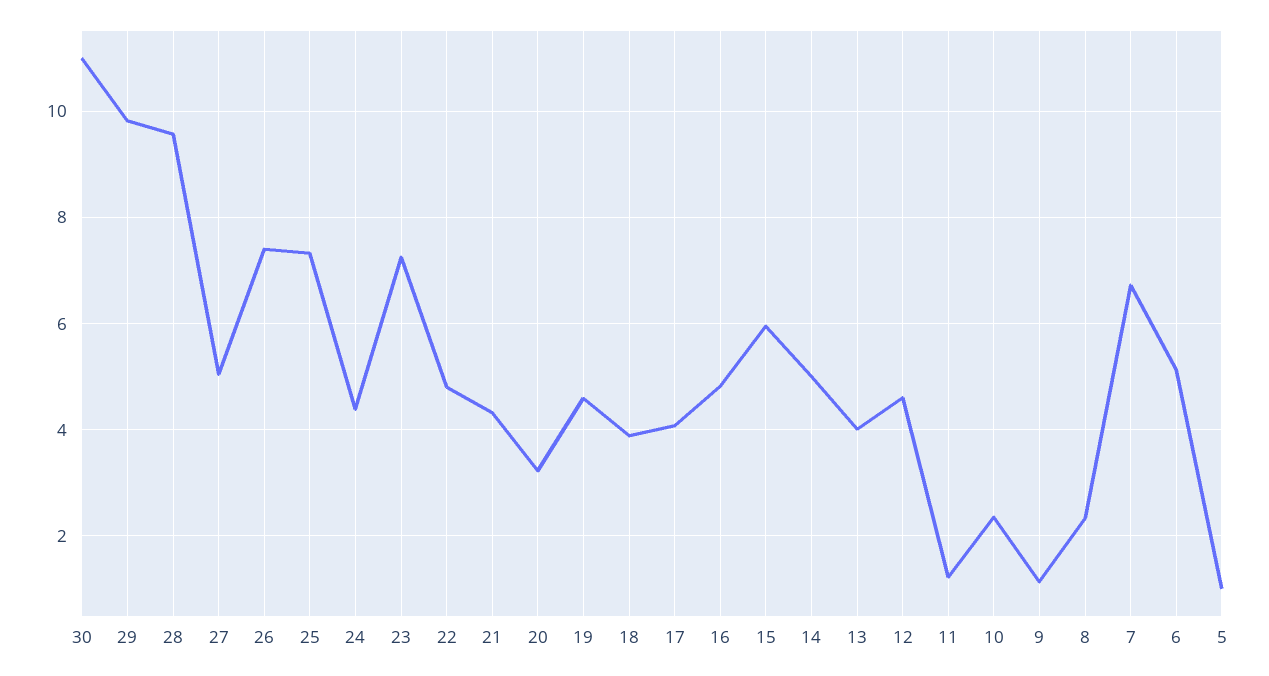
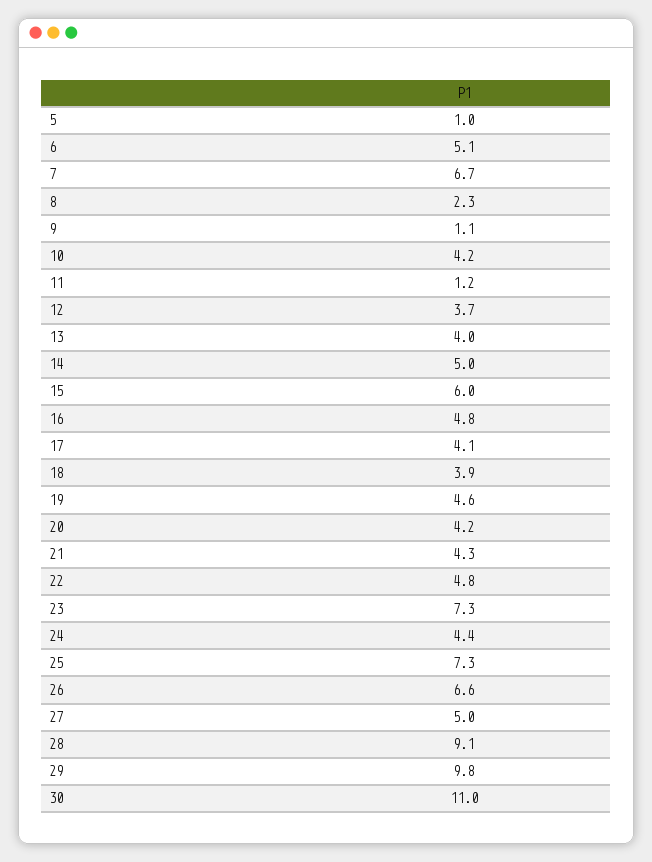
28: 9.6 -> 9.1
26: 7.4 -> 6.6
20: 3.2 -> 4.2
12: 4.6 -> 3.7
10: 2.4 -> 4.2

